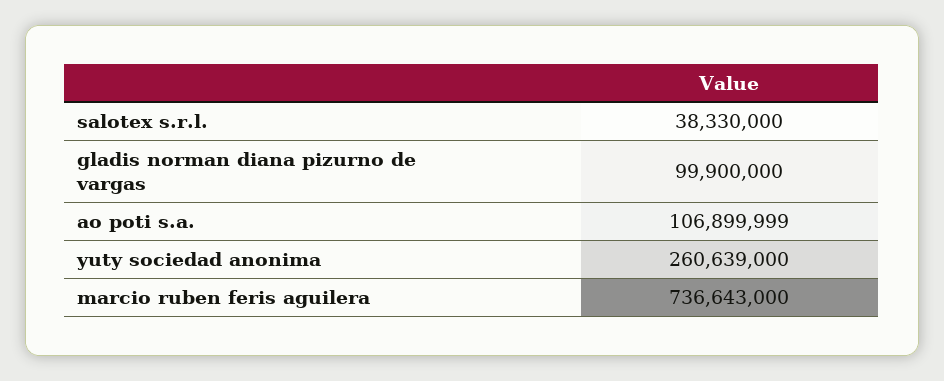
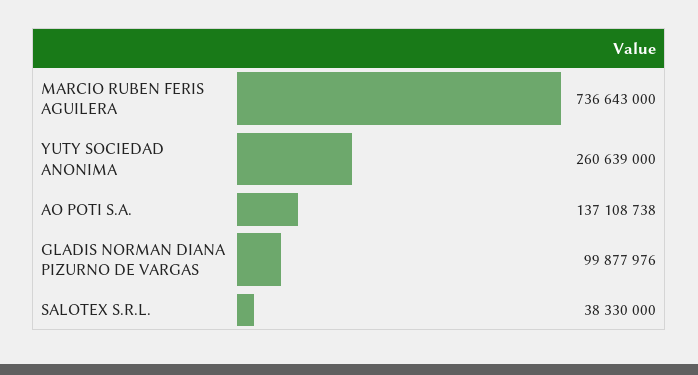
gladis norman diana pizurno de vargas: 99900000 -> 99877976
ao poti s.a.: 106899999 -> 137108738

